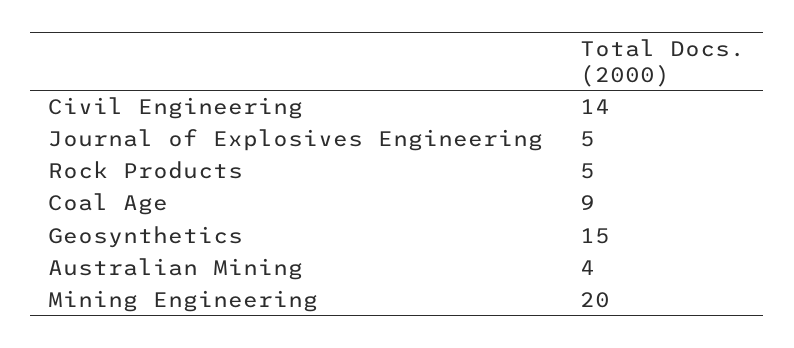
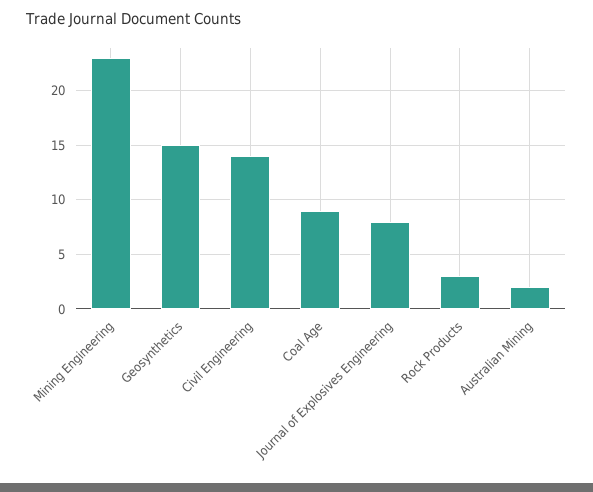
Journal of Explosives Engineering: 5 -> 8
Rock Products: 5 -> 3
Australian Mining: 4 -> 2
Mining Engineering: 20 -> 23

